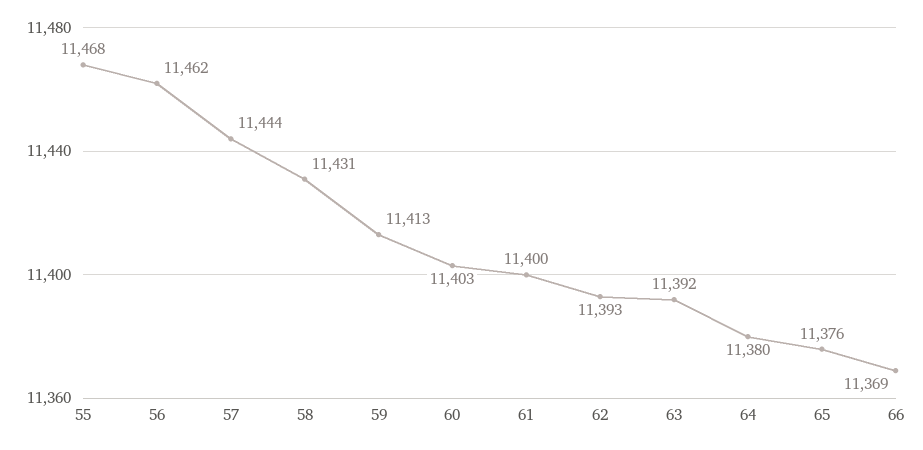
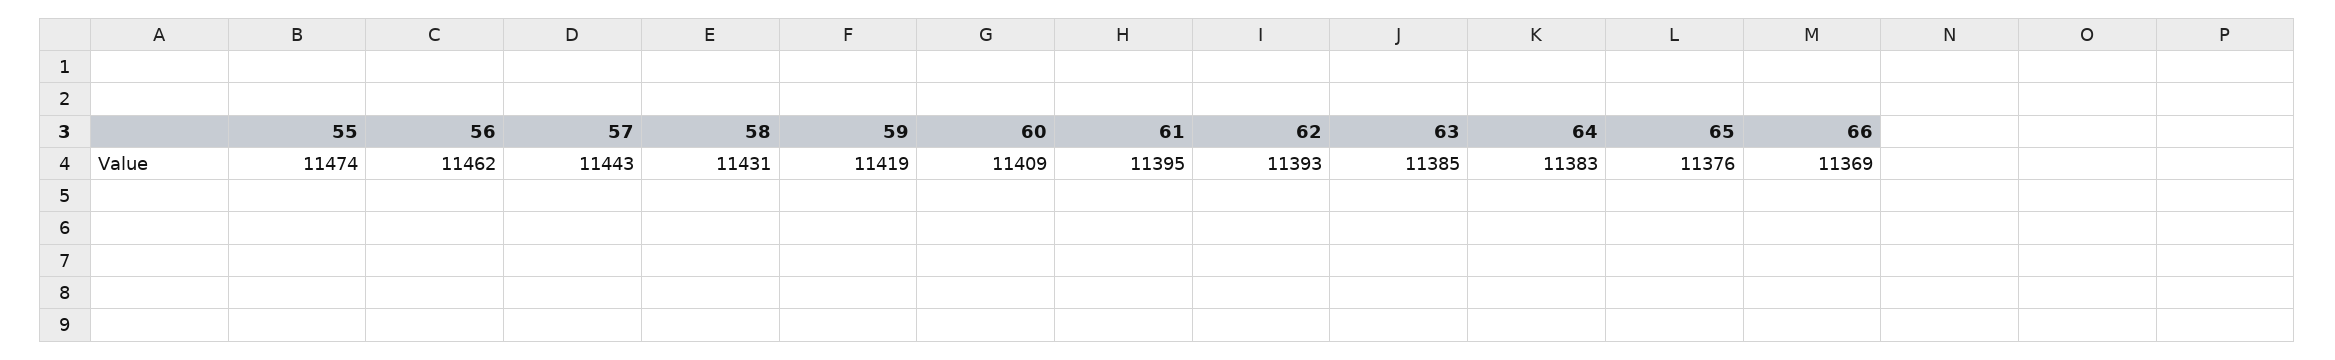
55: 11468 -> 11474
57: 11444 -> 11443
59: 11413 -> 11419
60: 11403 -> 11409
61: 11400 -> 11395
63: 11392 -> 11385
64: 11380 -> 11383

